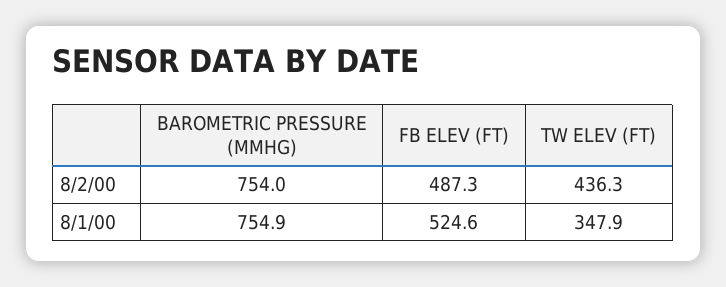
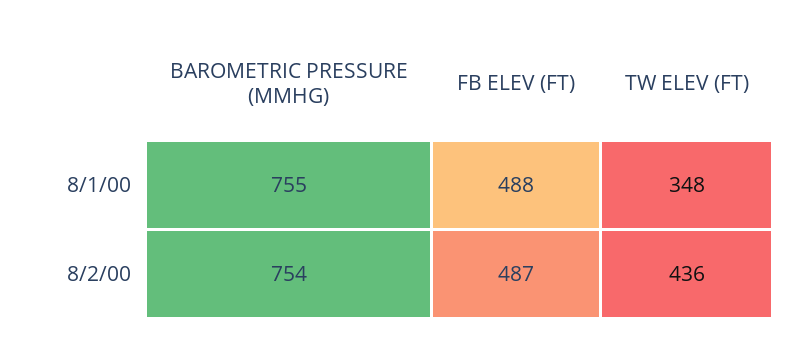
FB ELEV (FT), 8/1/00: 524.6 -> 488

